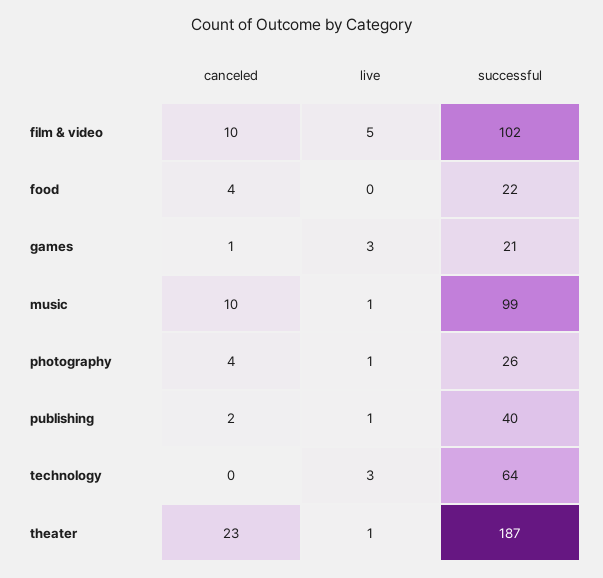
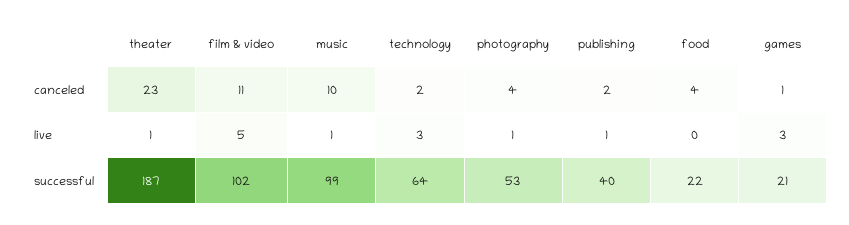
canceled, film & video: 10 -> 11
successful, photography: 26 -> 53
canceled, technology: 0 -> 2

